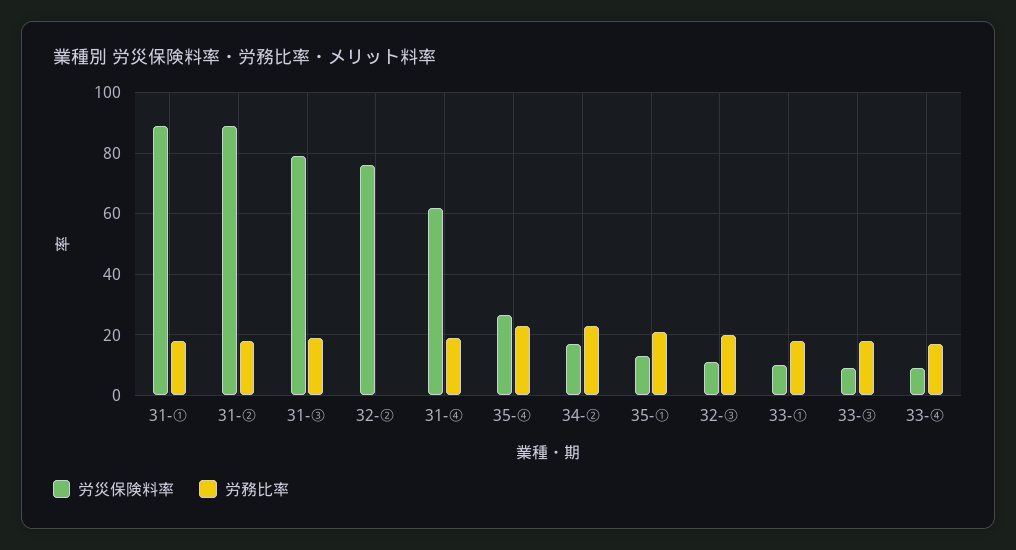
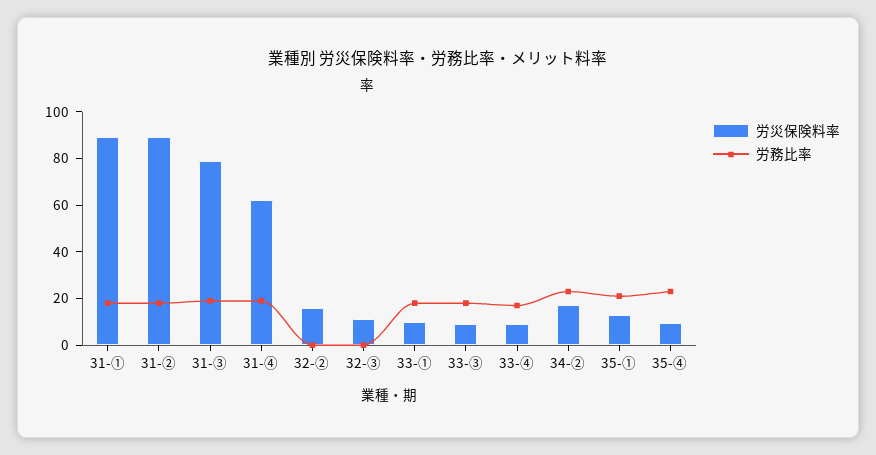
労災保険料率, 32-②: 76 -> 15
労災保険料率, 35-④: 26 -> 10
労務比率, 32-③: 20 -> 0

